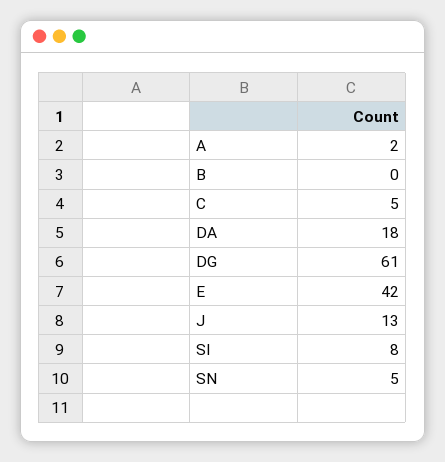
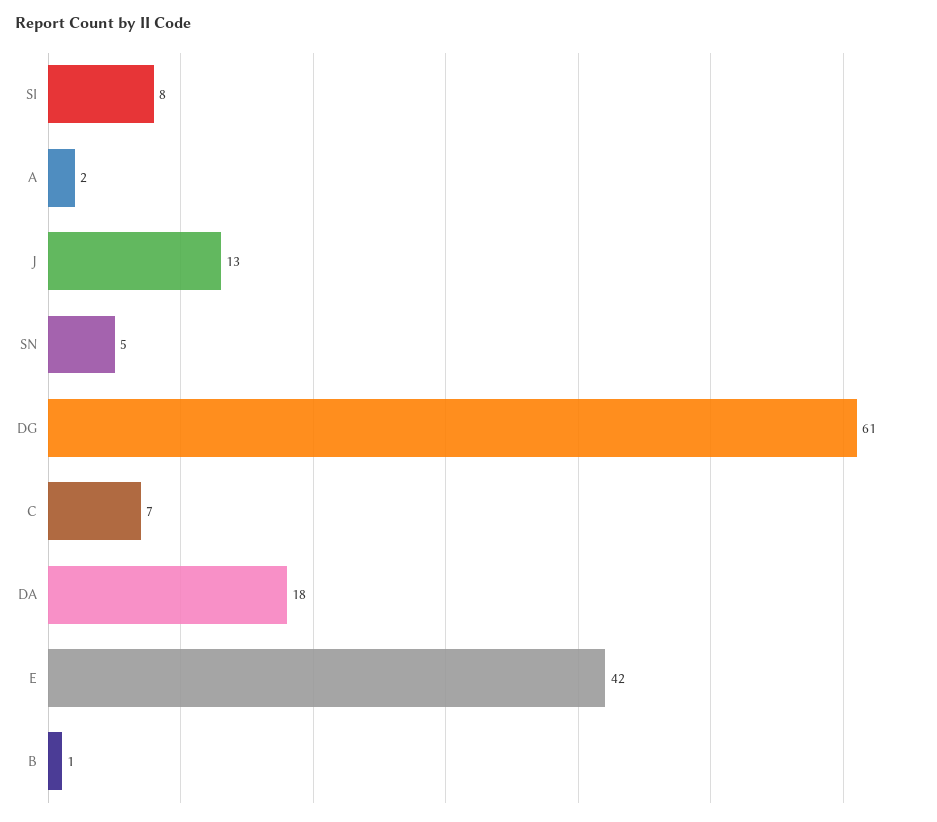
B: 0 -> 1
C: 5 -> 7

